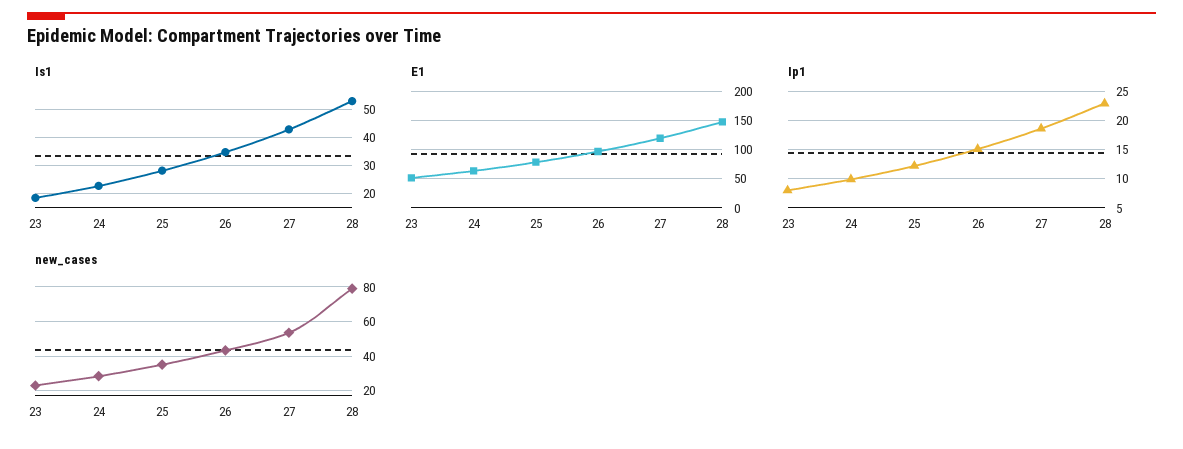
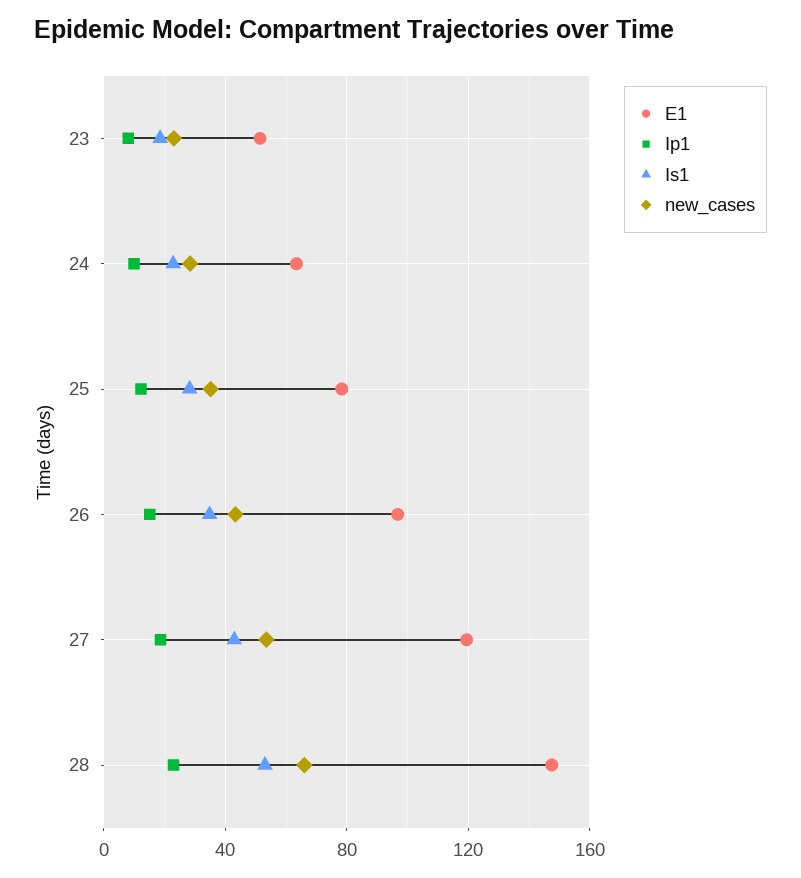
new_cases, 28: 80 -> 65

